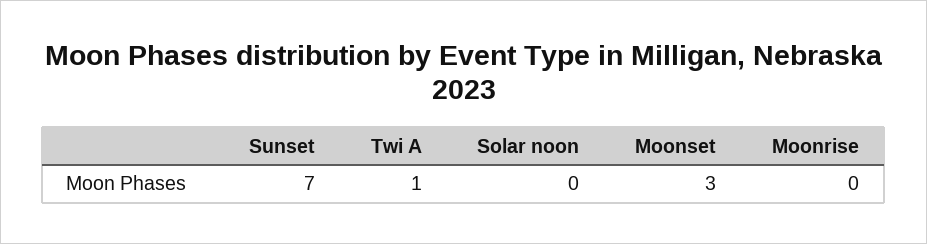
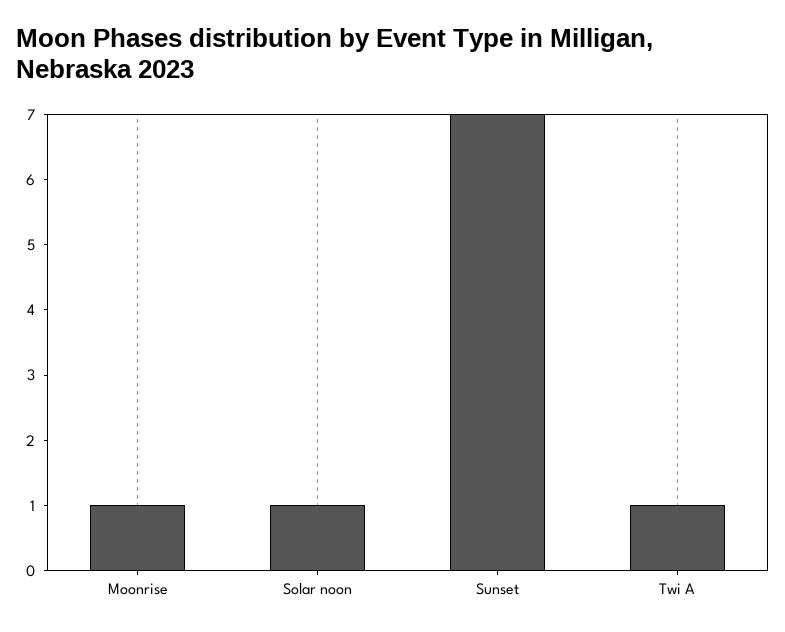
Solar noon: 0 -> 1
Moonset: 3 -> none
Moonrise: 0 -> 1

